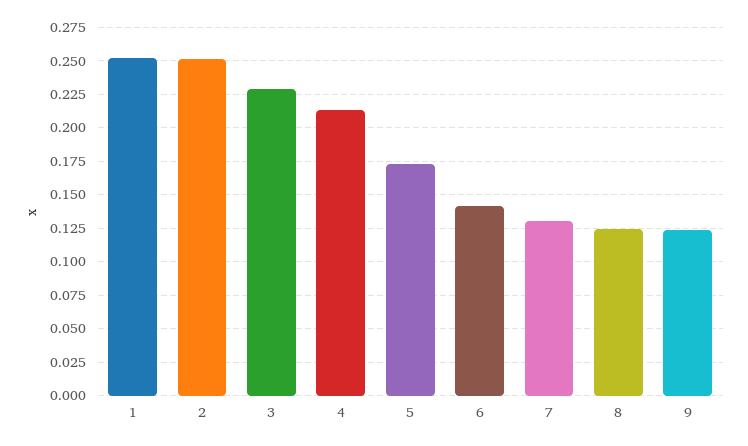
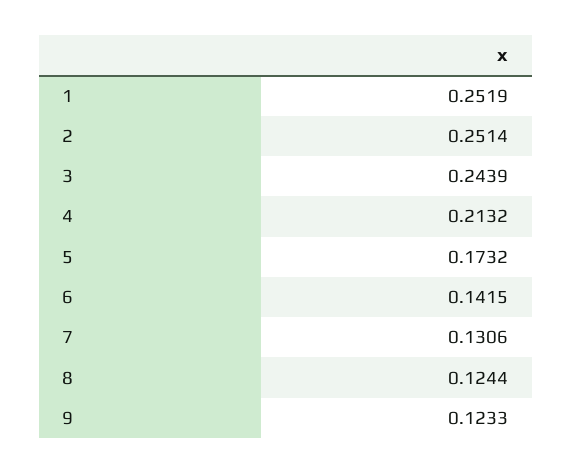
3: 0.23 -> 0.2439

